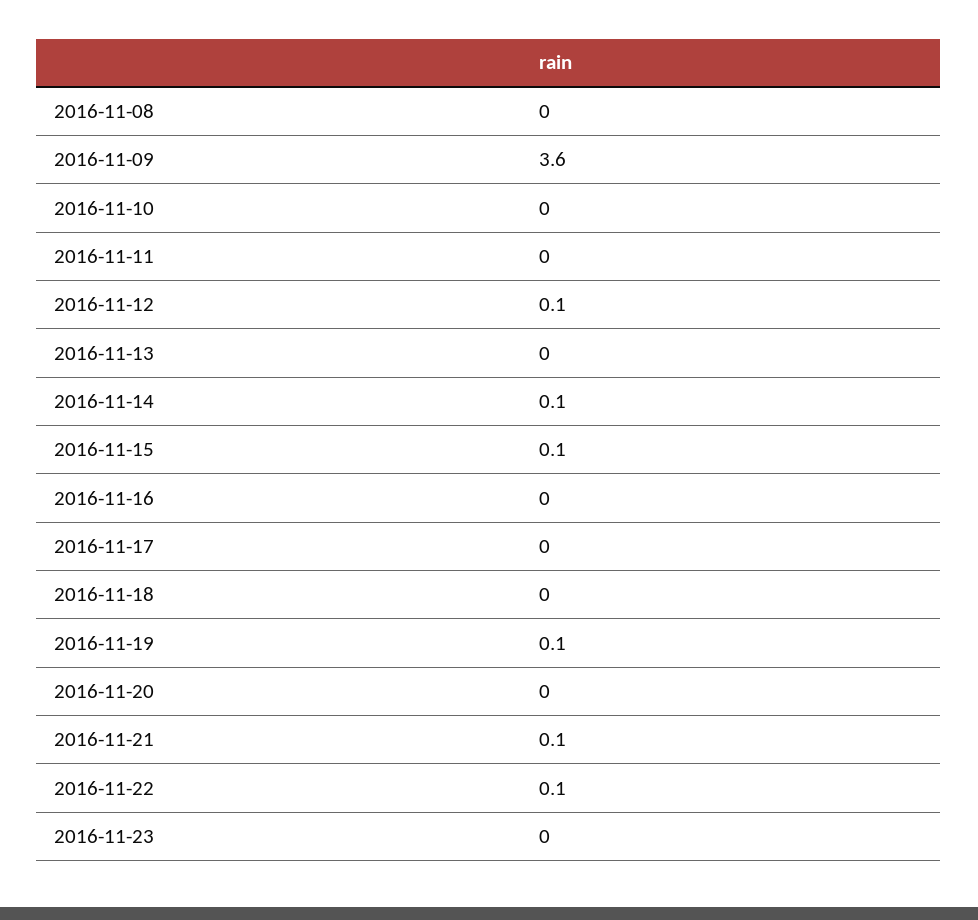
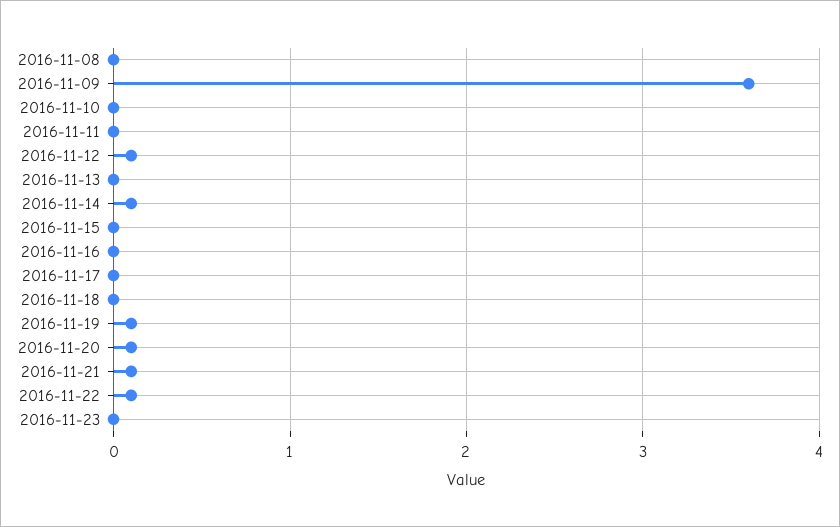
2016-11-15: 0.1 -> 0
2016-11-20: 0 -> 0.1

